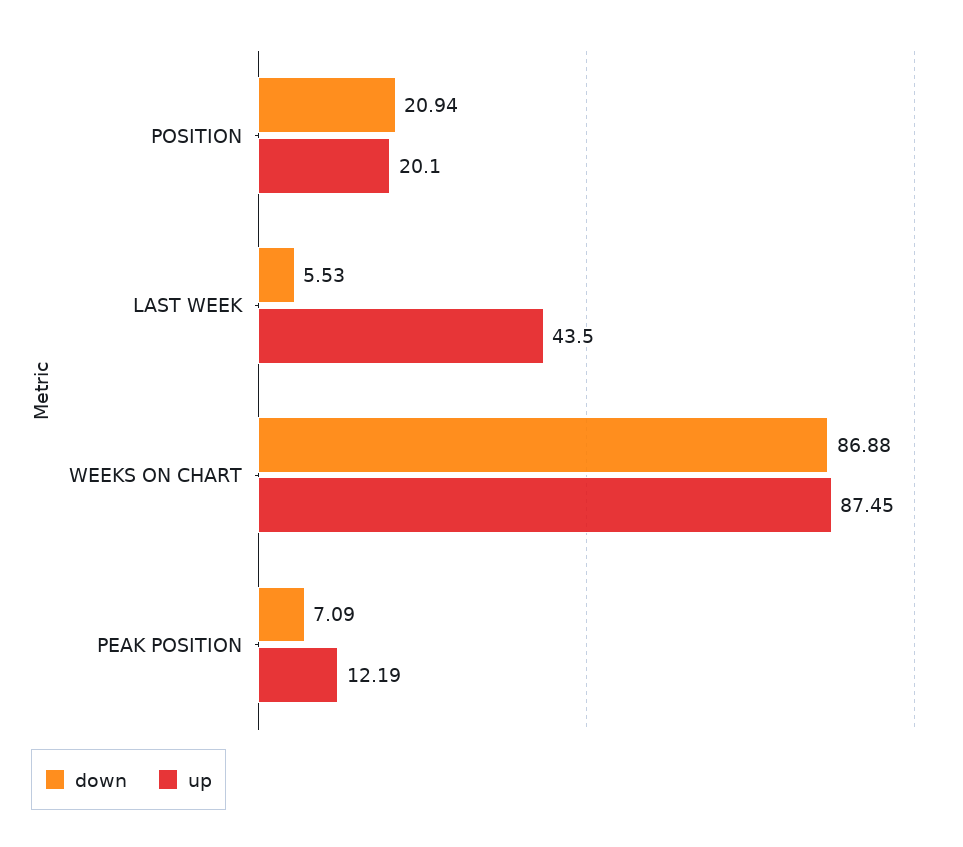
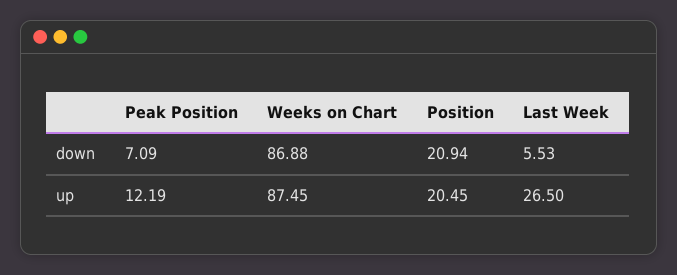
up, POSITION: 20.1 -> 20.45
up, LAST WEEK: 43.5 -> 26.5

